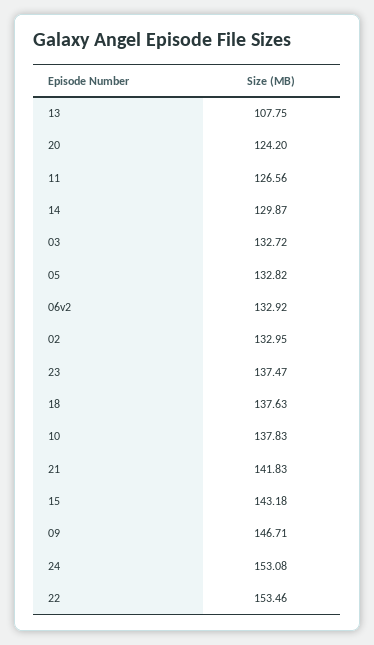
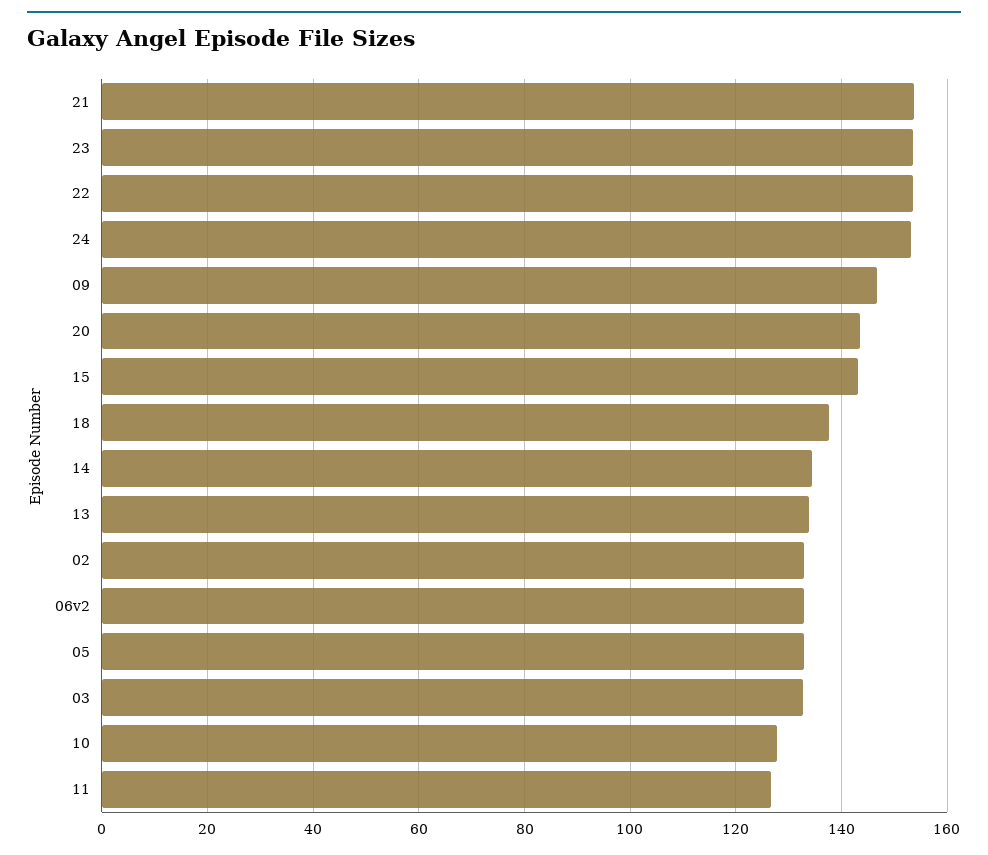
13: 107.75 -> 134
20: 124.2 -> 144
14: 129.87 -> 134
23: 137.47 -> 154
10: 137.83 -> 128
21: 141.83 -> 154

